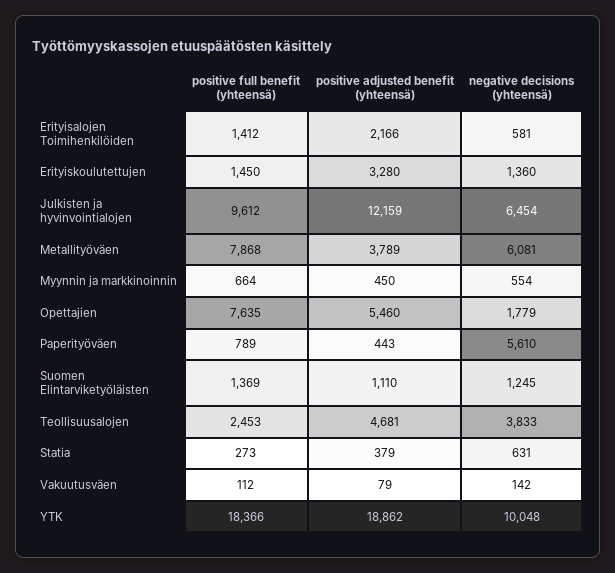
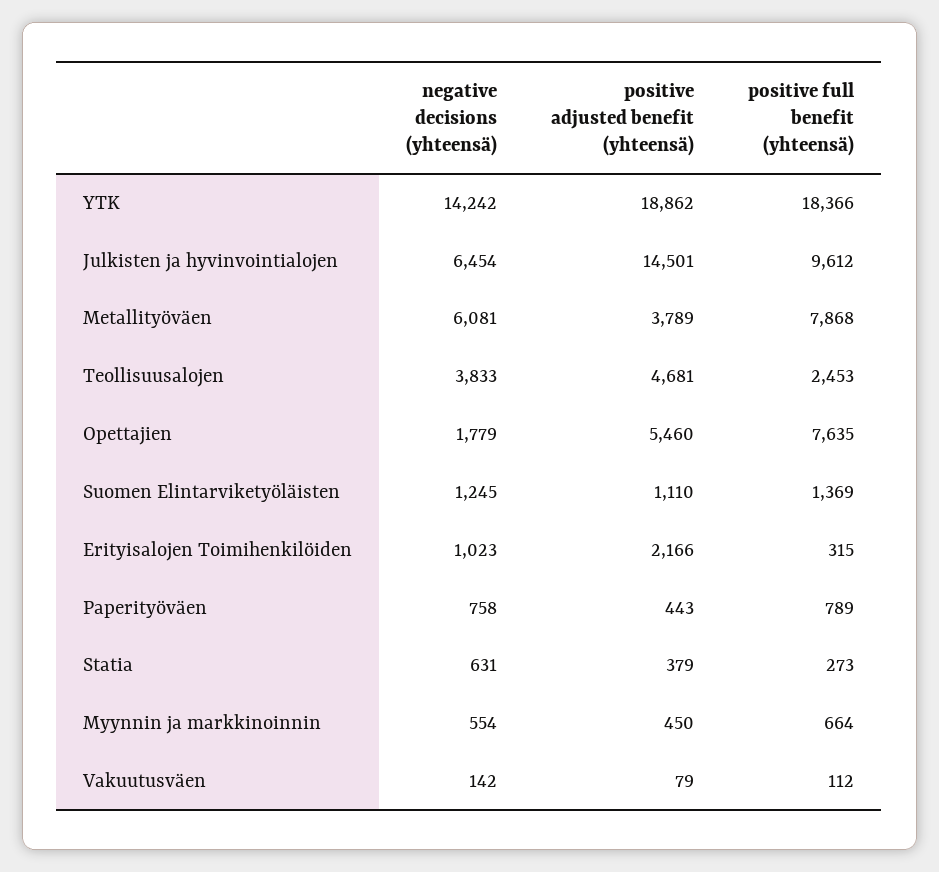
positive full benefit (yhteensä), Erityisalojen Toimihenkilöiden: 1412 -> 315
negative decisions (yhteensä), Erityisalojen Toimihenkilöiden: 581 -> 1023
positive full benefit (yhteensä), Erityiskoulutettujen: 1450 -> none
positive adjusted benefit (yhteensä), Erityiskoulutettujen: 3280 -> none
negative decisions (yhteensä), Erityiskoulutettujen: 1360 -> none
positive adjusted benefit (yhteensä), Julkisten ja hyvinvointialojen: 12159 -> 14501
negative decisions (yhteensä), Paperityöväen: 5610 -> 758
negative decisions (yhteensä), YTK: 10048 -> 14242

